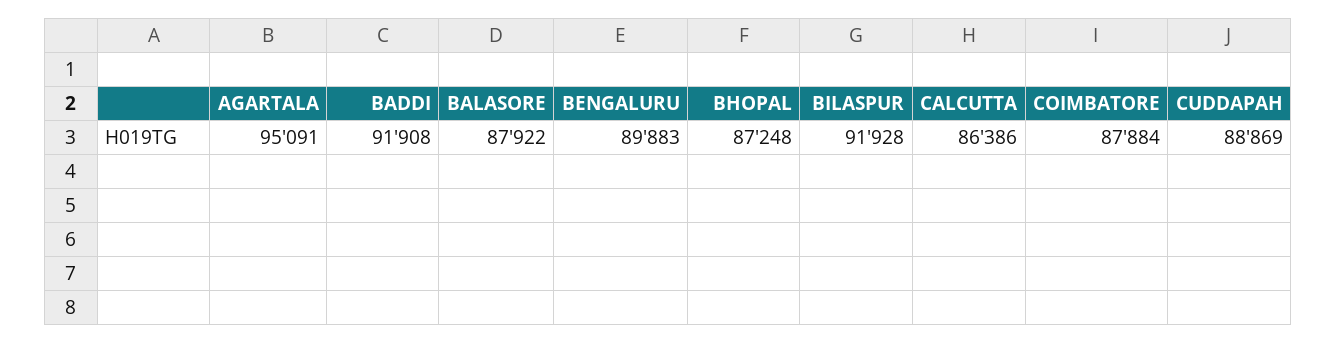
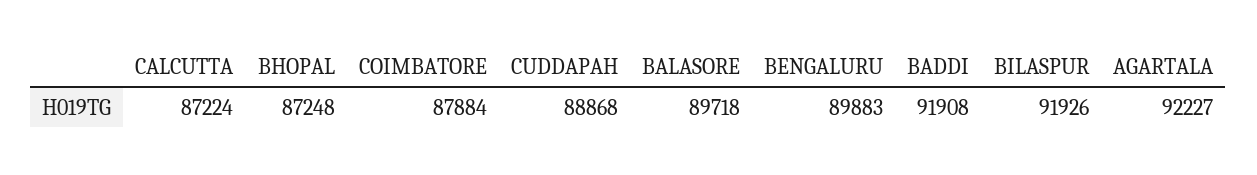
AGARTALA: 95091 -> 92227
BALASORE: 87922 -> 89718
BILASPUR: 91928 -> 91926
CALCUTTA: 86386 -> 87224
CUDDAPAH: 88869 -> 88868

